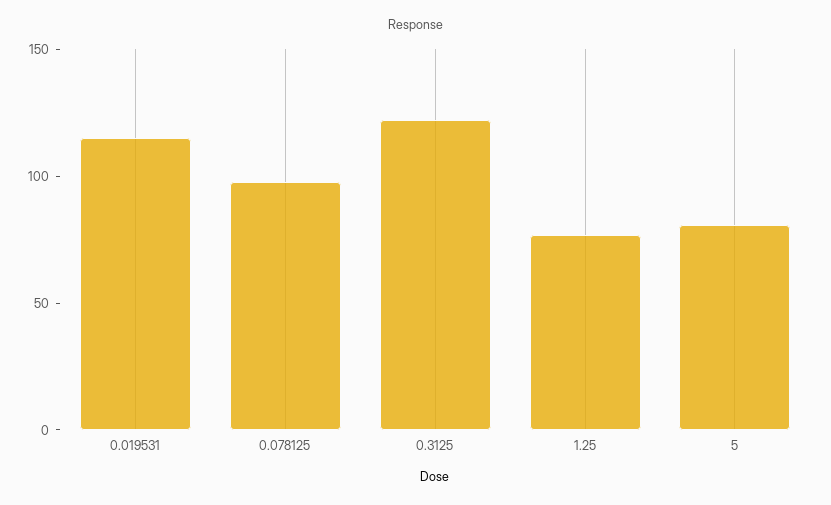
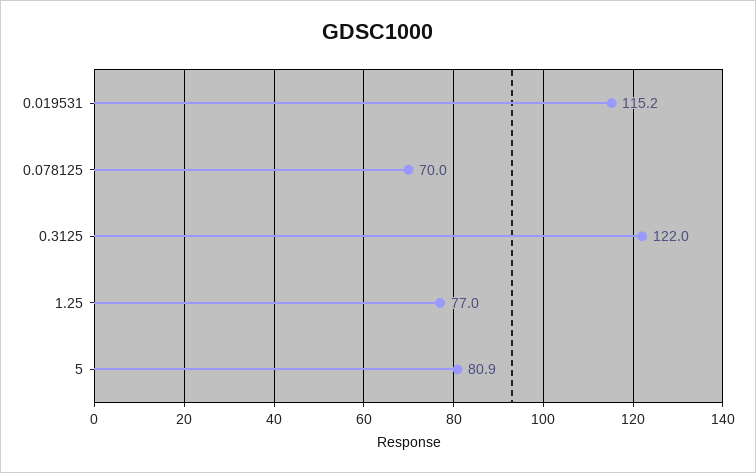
0.078125: 100 -> 70

